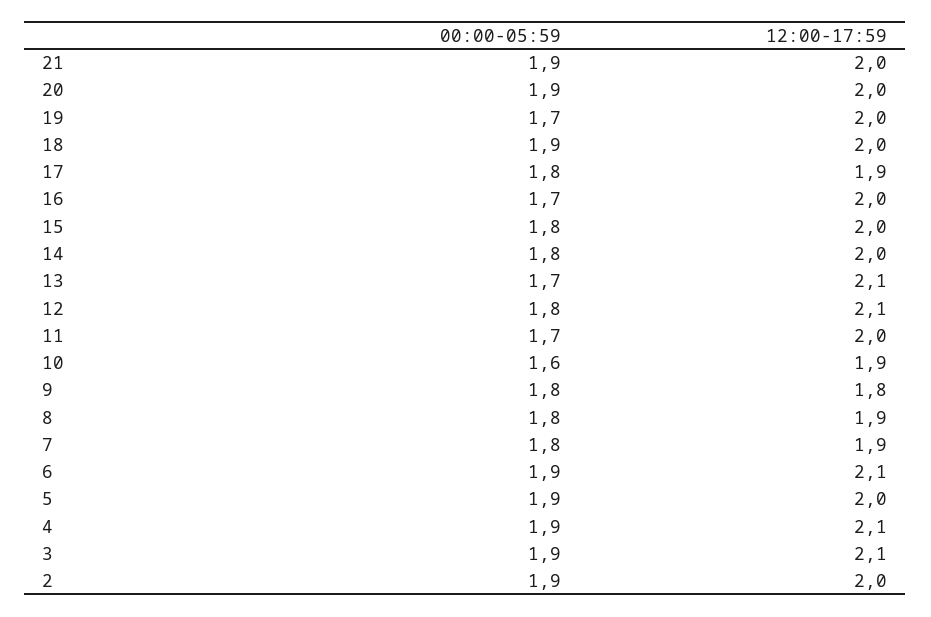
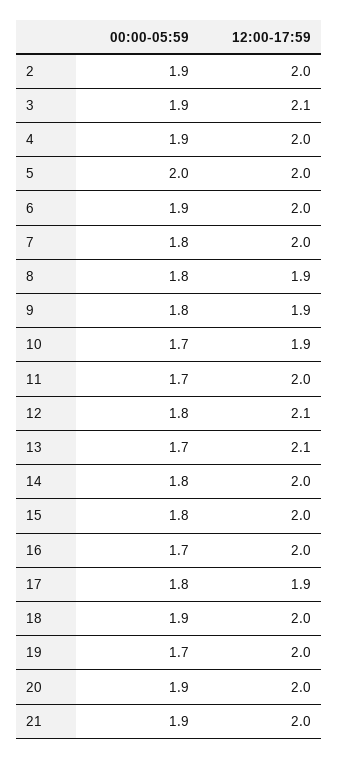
00:00-05:59, 10: 1.6 -> 1.7
12:00-17:59, 9: 1.8 -> 1.9
12:00-17:59, 7: 1.9 -> 2
12:00-17:59, 6: 2.1 -> 2
00:00-05:59, 5: 1.9 -> 2
12:00-17:59, 4: 2.1 -> 2

